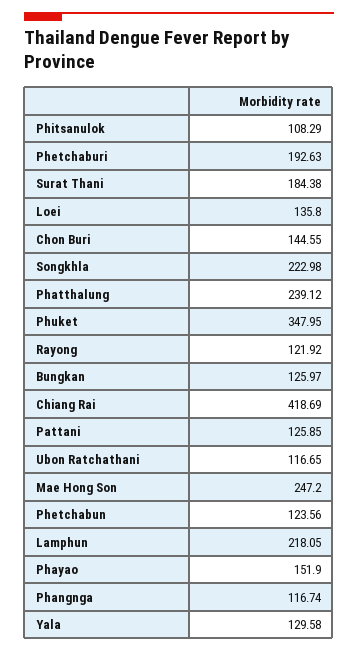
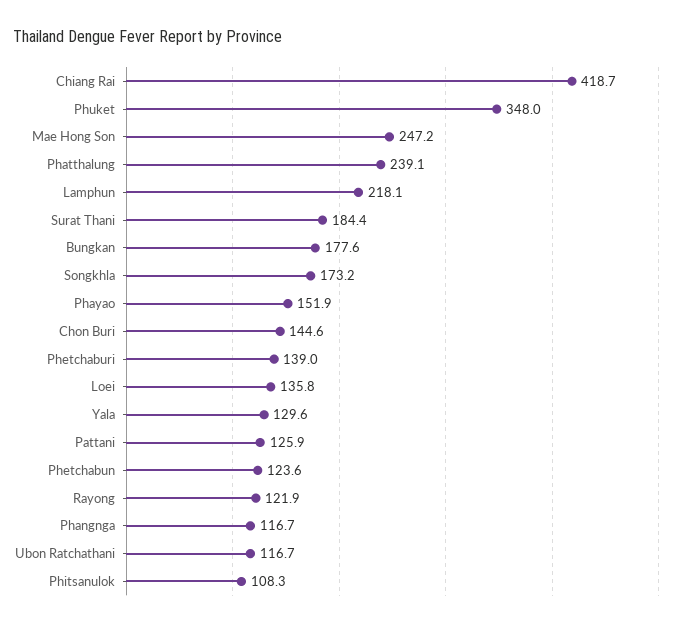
Phetchaburi: 192.63 -> 139
Songkhla: 222.98 -> 173.2
Bungkan: 125.97 -> 177.6

